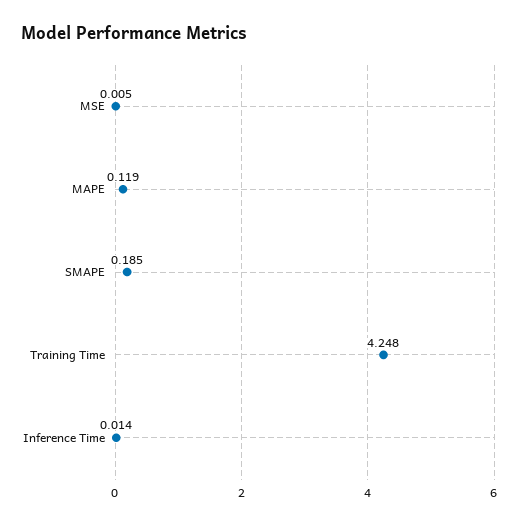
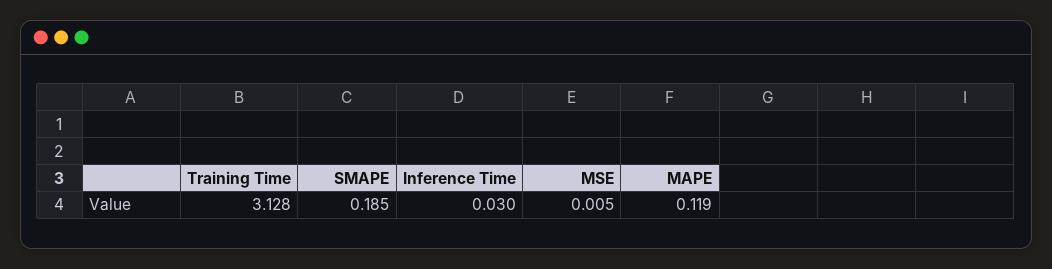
Training Time: 4.248 -> 3.128
Inference Time: 0.014 -> 0.03

